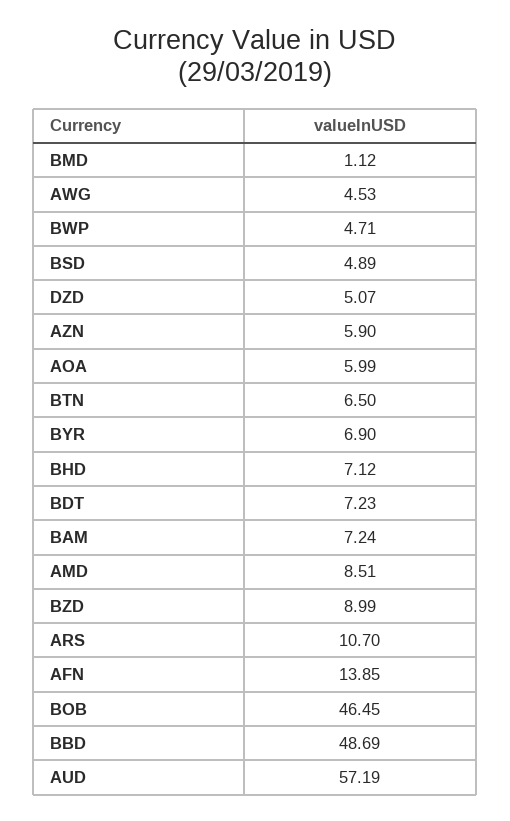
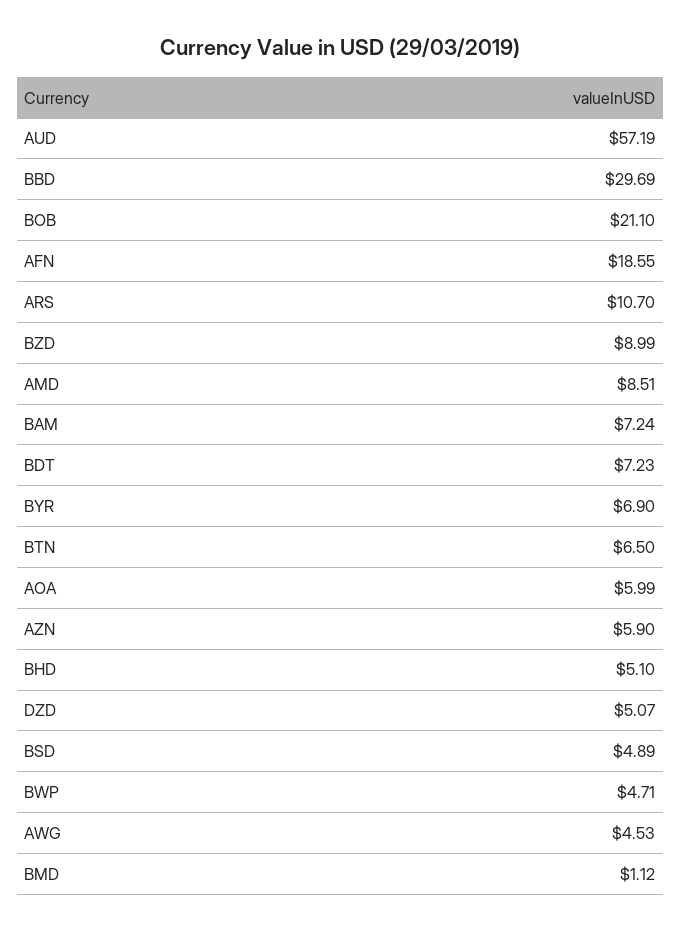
BHD: 7.12 -> 5.1
AFN: 13.85 -> 18.55
BOB: 46.45 -> 21.1
BBD: 48.69 -> 29.69

